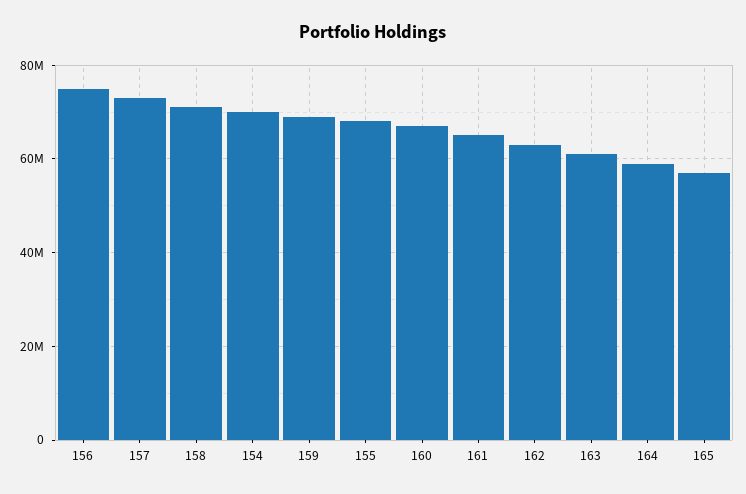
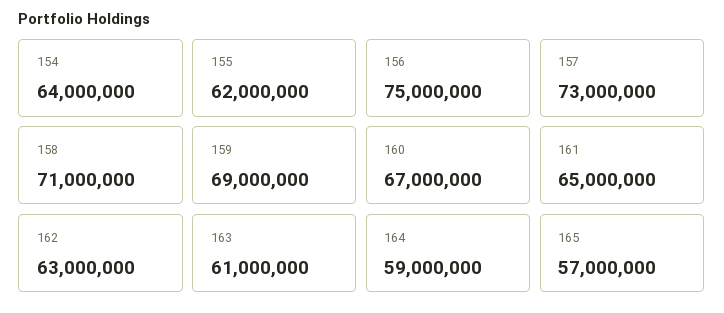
154: 70000000 -> 64000000
155: 68000000 -> 62000000

